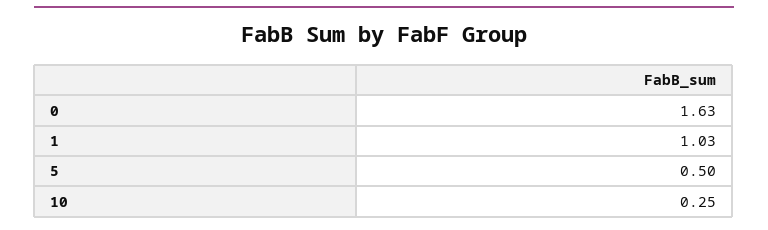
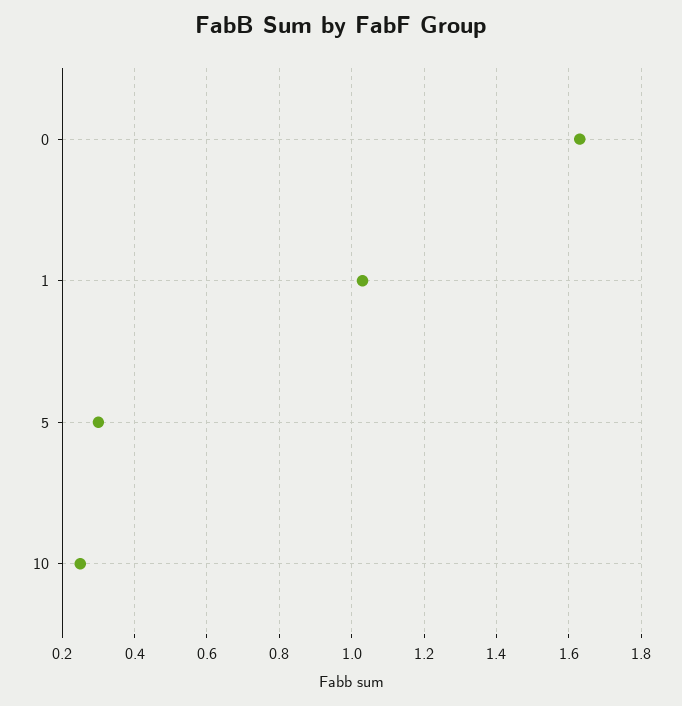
5: 0.5 -> 0.3

